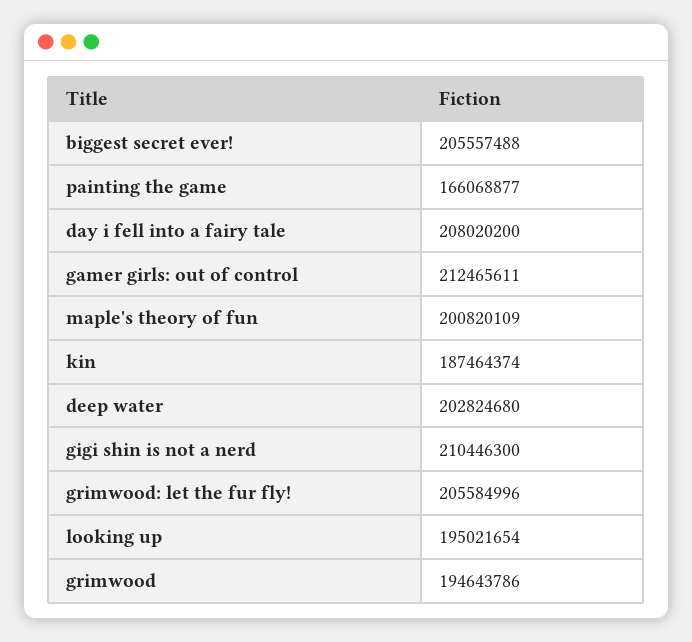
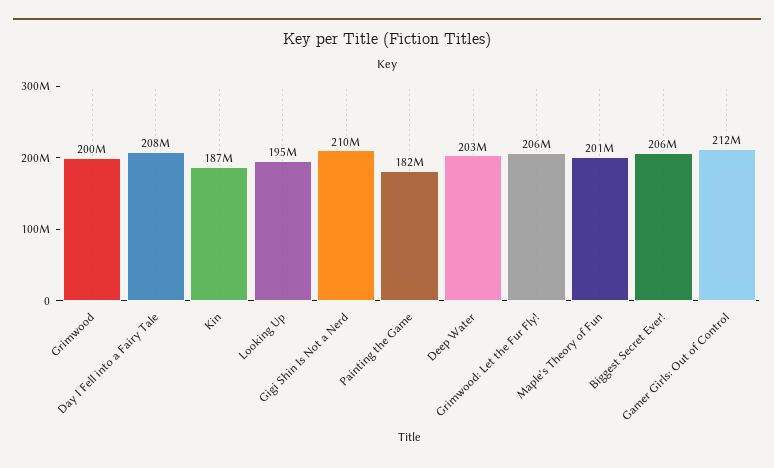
painting the game: 166068877 -> 182000000
grimwood: 194643786 -> 200000000

